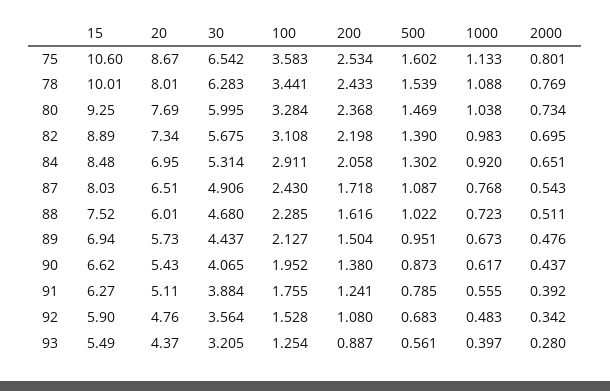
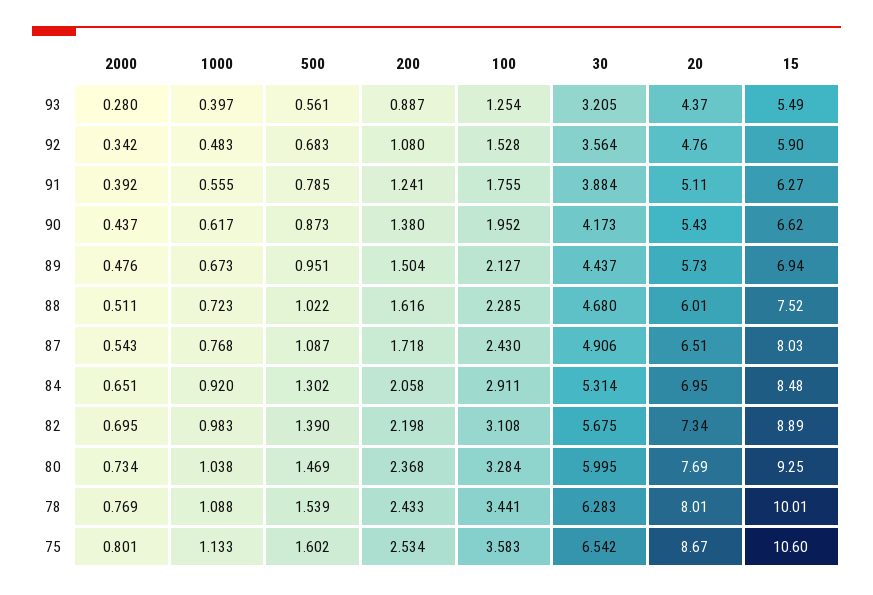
30, 90: 4.065 -> 4.173

